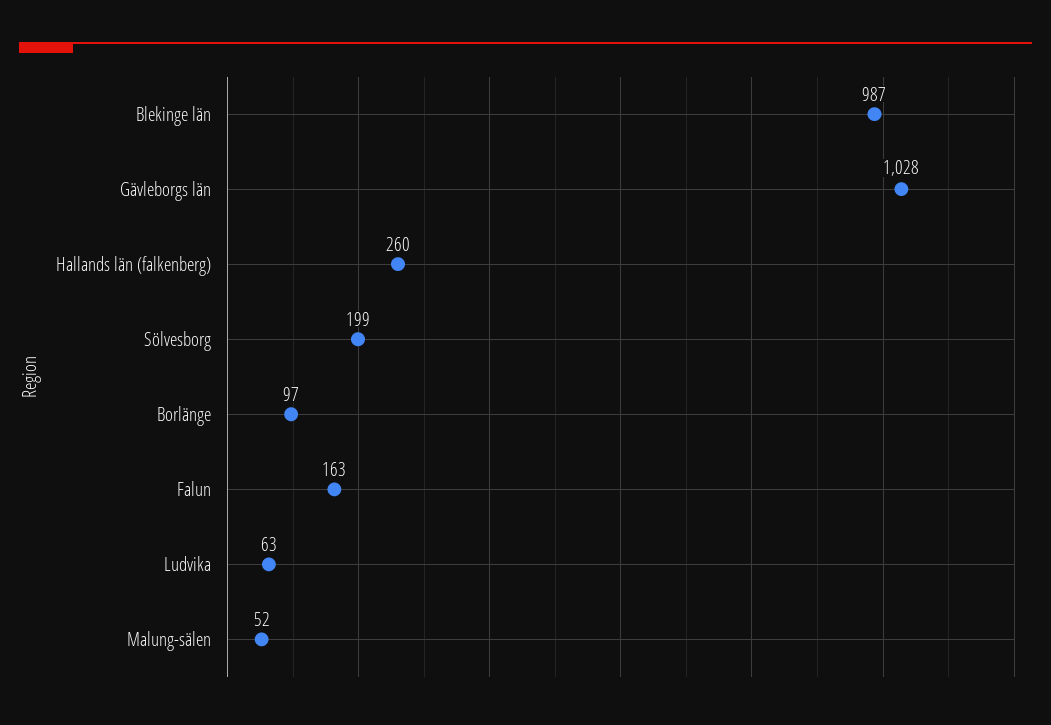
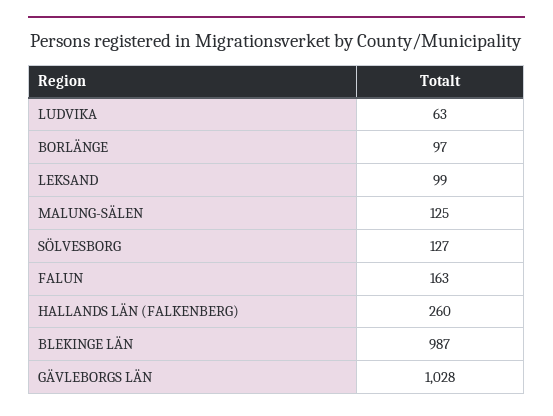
Sölvesborg: 199 -> 127
Malung-sälen: 52 -> 125
LEKSAND: none -> 99

